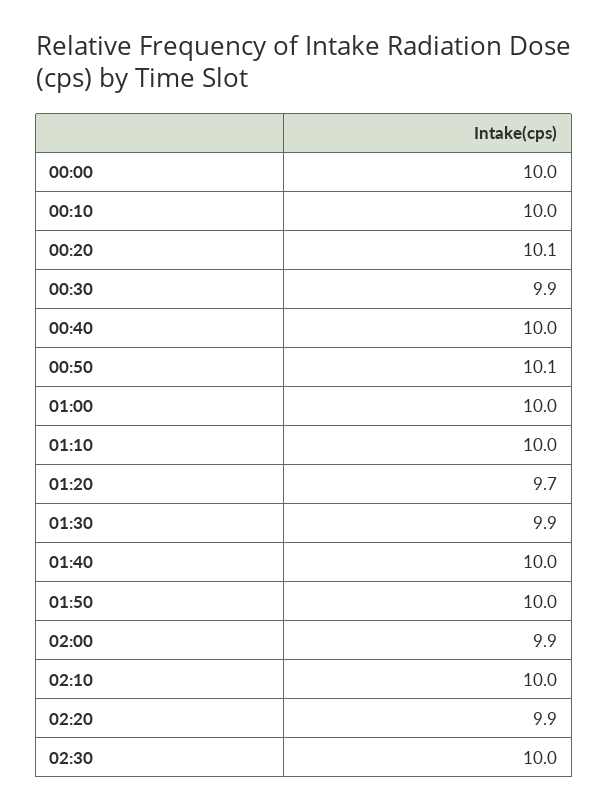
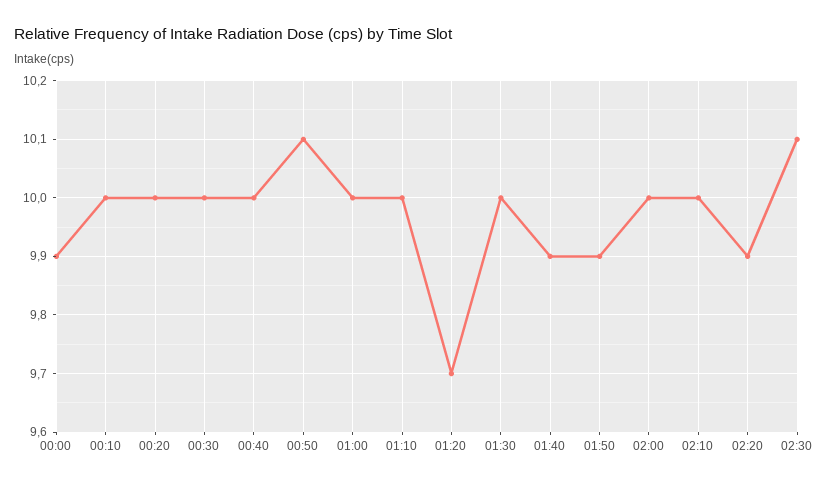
00:00: 10 -> 9.9
00:20: 10.1 -> 10
00:30: 9.9 -> 10
01:30: 9.9 -> 10
01:40: 10 -> 9.9
01:50: 10 -> 9.9
02:00: 9.9 -> 10
02:30: 10 -> 10.1

